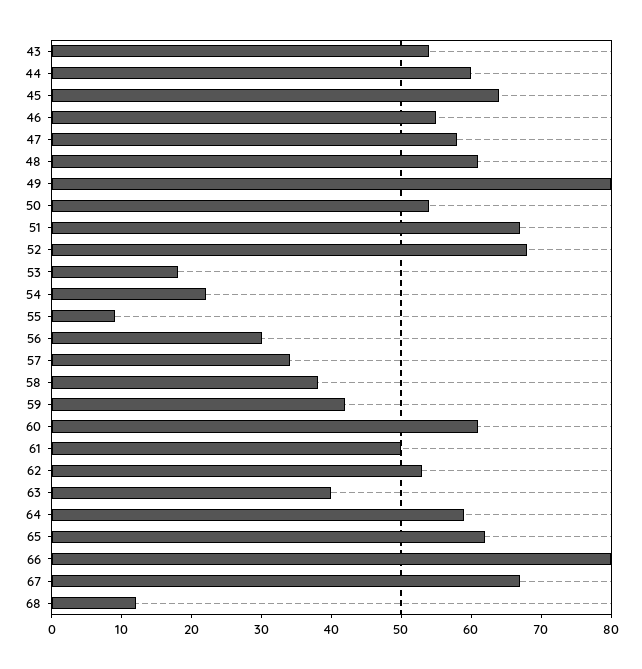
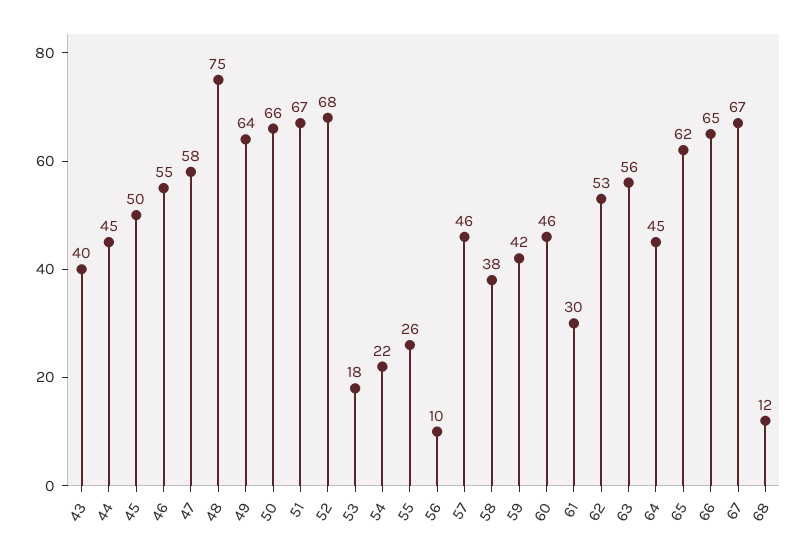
43: 55 -> 40
44: 60 -> 45
45: 65 -> 50
48: 60 -> 75
49: 80 -> 64
50: 55 -> 66
55: 10 -> 26
56: 30 -> 10
57: 35 -> 46
60: 60 -> 46
61: 50 -> 30
63: 40 -> 56
64: 60 -> 45
66: 80 -> 65

